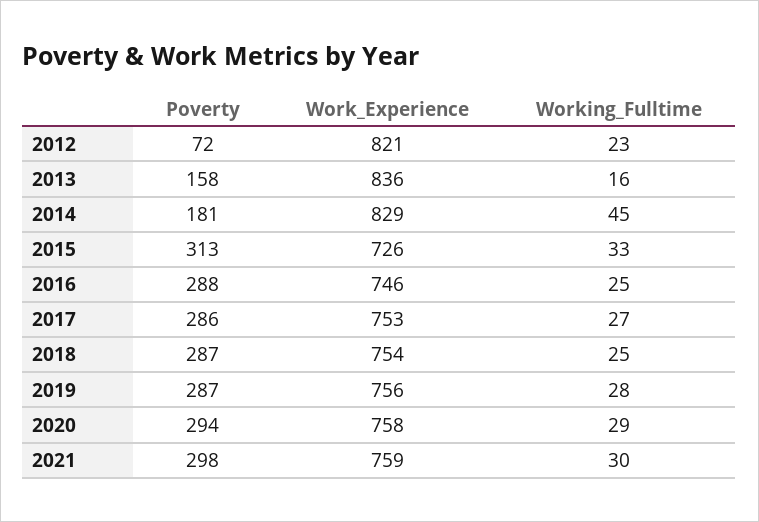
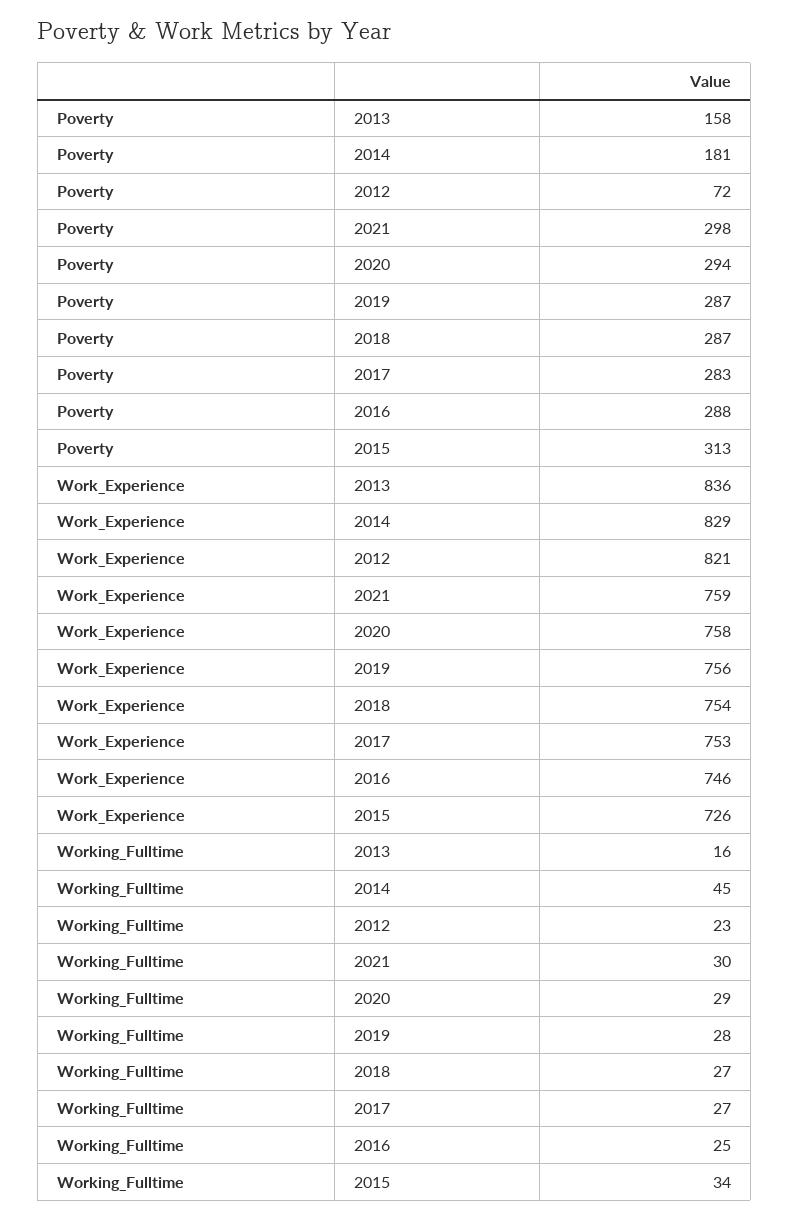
Working_Fulltime, 2015: 33 -> 34
Poverty, 2017: 286 -> 283
Working_Fulltime, 2018: 25 -> 27

